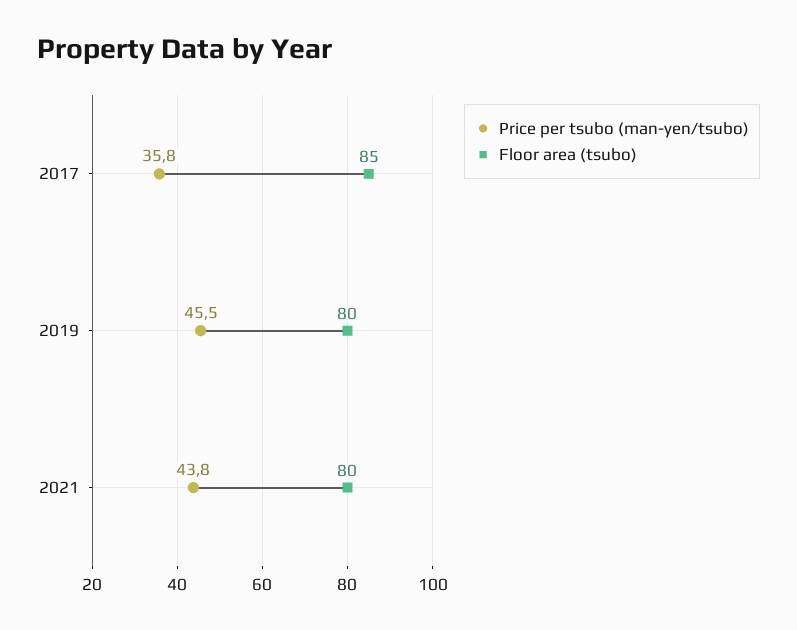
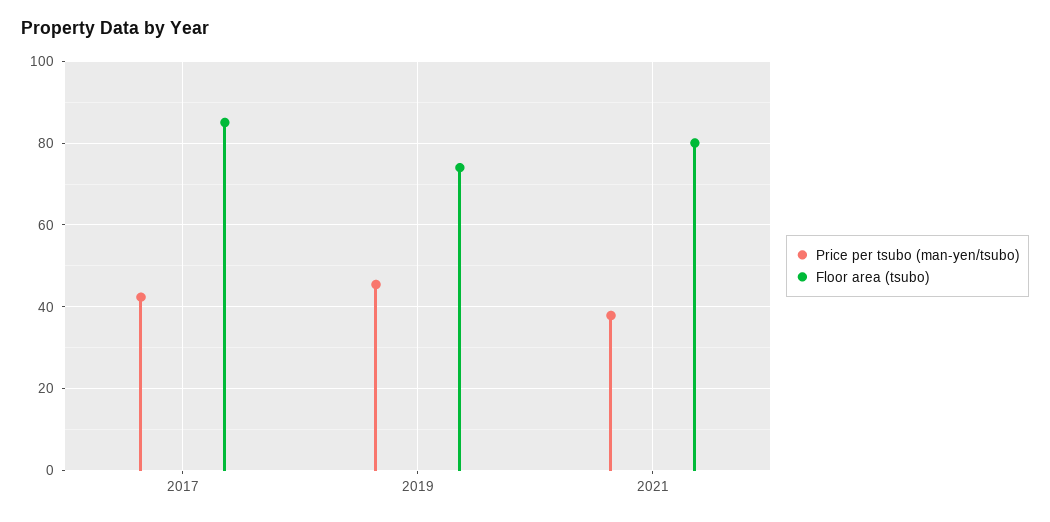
Price per tsubo (man-yen/tsubo), 2017: 35.8 -> 42
Floor area (tsubo), 2019: 80 -> 74
Price per tsubo (man-yen/tsubo), 2021: 43.8 -> 38

